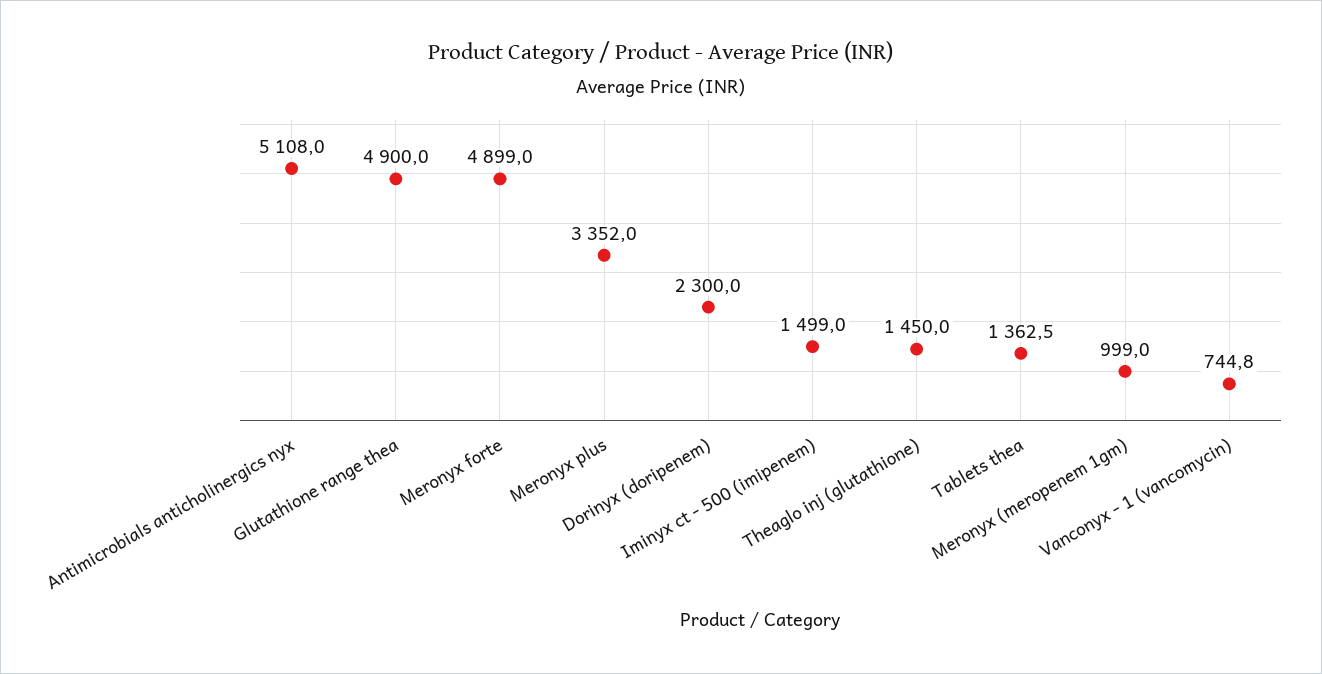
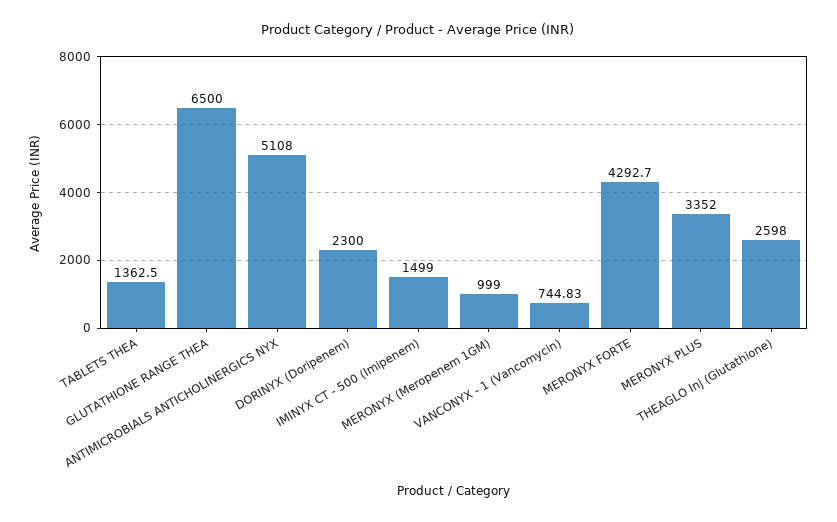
Glutathione range thea: 4900 -> 6500
Meronyx forte: 4899 -> 4292.7
Theaglo inj (glutathione): 1450 -> 2598

